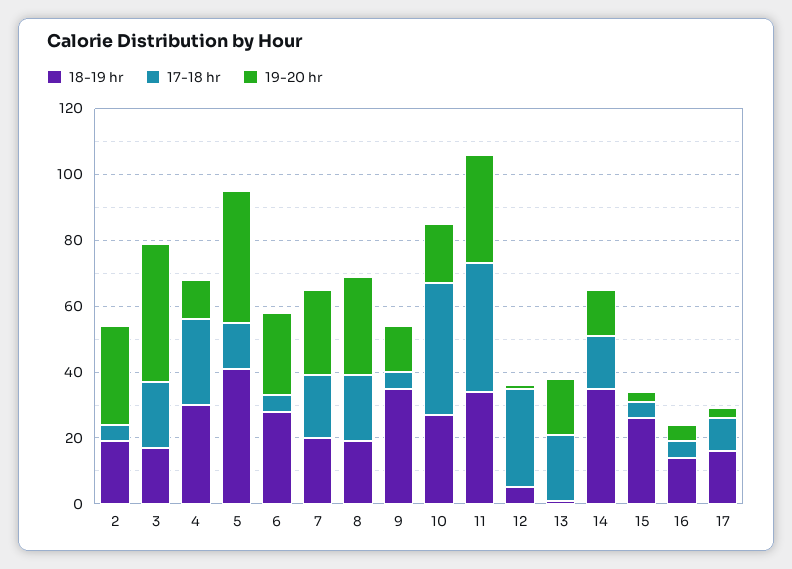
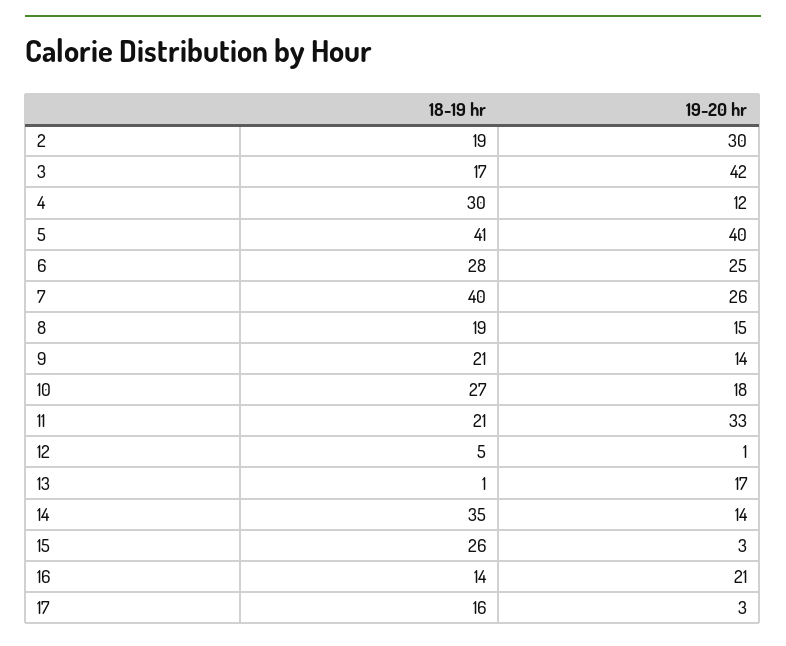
17-18 hr, 2: 5 -> none
17-18 hr, 3: 20 -> none
17-18 hr, 4: 25 -> none
17-18 hr, 5: 15 -> none
17-18 hr, 6: 5 -> none
18-19 hr, 7: 20 -> 40
17-18 hr, 7: 20 -> none
17-18 hr, 8: 20 -> none
19-20 hr, 8: 30 -> 15
18-19 hr, 9: 35 -> 21
17-18 hr, 9: 5 -> none
17-18 hr, 10: 40 -> none
18-19 hr, 11: 35 -> 21
17-18 hr, 11: 40 -> none
17-18 hr, 12: 30 -> none
17-18 hr, 13: 20 -> none
17-18 hr, 14: 15 -> none
17-18 hr, 15: 5 -> none
17-18 hr, 16: 5 -> none
19-20 hr, 16: 5 -> 21
17-18 hr, 17: 10 -> none

